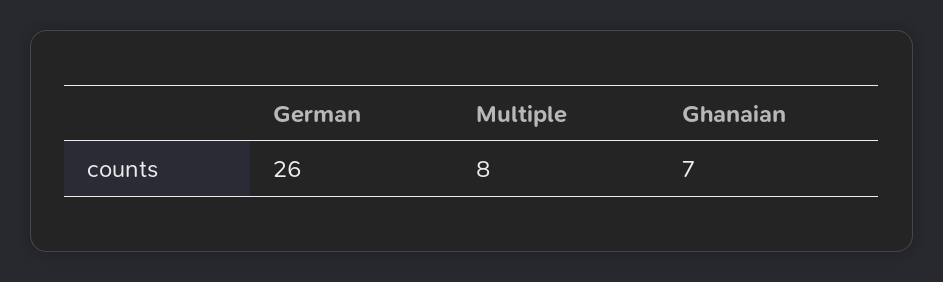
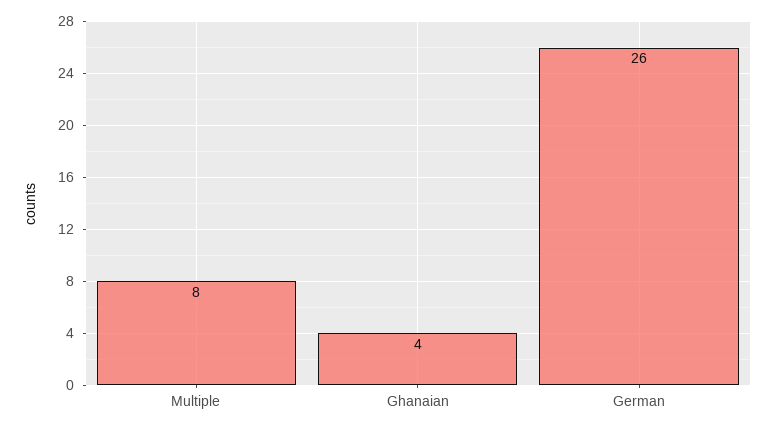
Ghanaian: 7 -> 4

